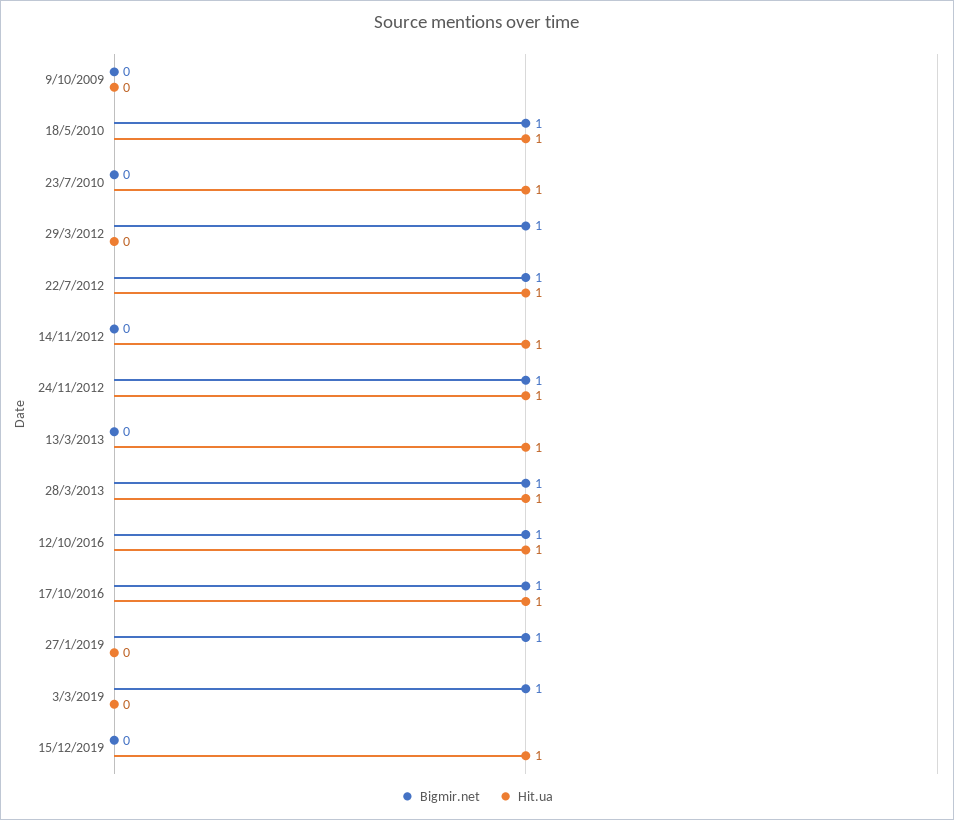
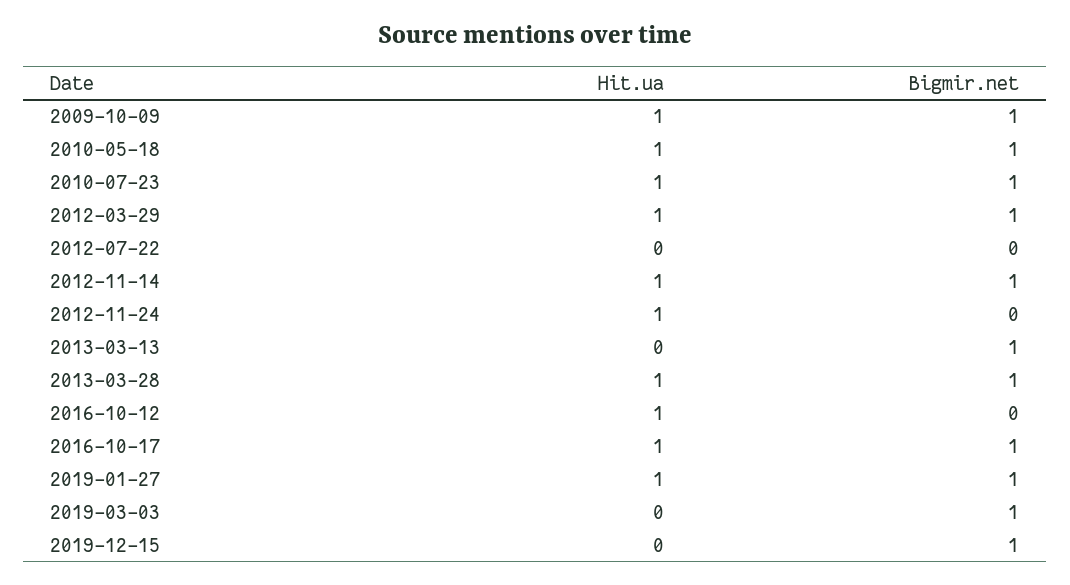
Bigmir.net, 9/10/2009: 0 -> 1
Hit.ua, 9/10/2009: 0 -> 1
Bigmir.net, 23/7/2010: 0 -> 1
Hit.ua, 29/3/2012: 0 -> 1
Bigmir.net, 22/7/2012: 1 -> 0
Hit.ua, 22/7/2012: 1 -> 0
Bigmir.net, 14/11/2012: 0 -> 1
Bigmir.net, 24/11/2012: 1 -> 0
Bigmir.net, 13/3/2013: 0 -> 1
Hit.ua, 13/3/2013: 1 -> 0
Bigmir.net, 12/10/2016: 1 -> 0
Hit.ua, 27/1/2019: 0 -> 1
Bigmir.net, 15/12/2019: 0 -> 1
Hit.ua, 15/12/2019: 1 -> 0

